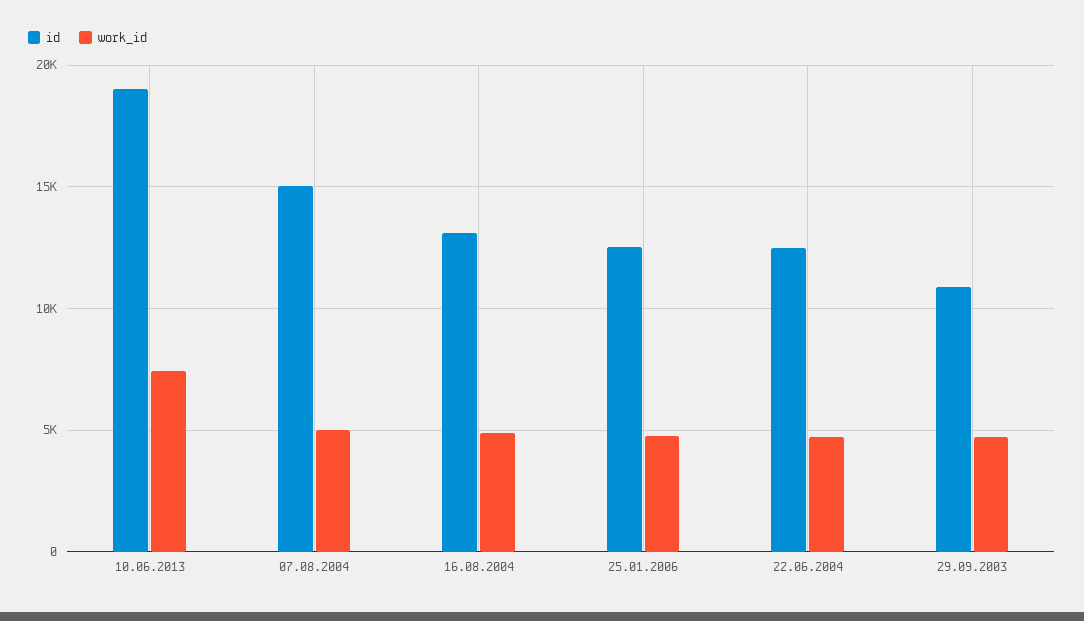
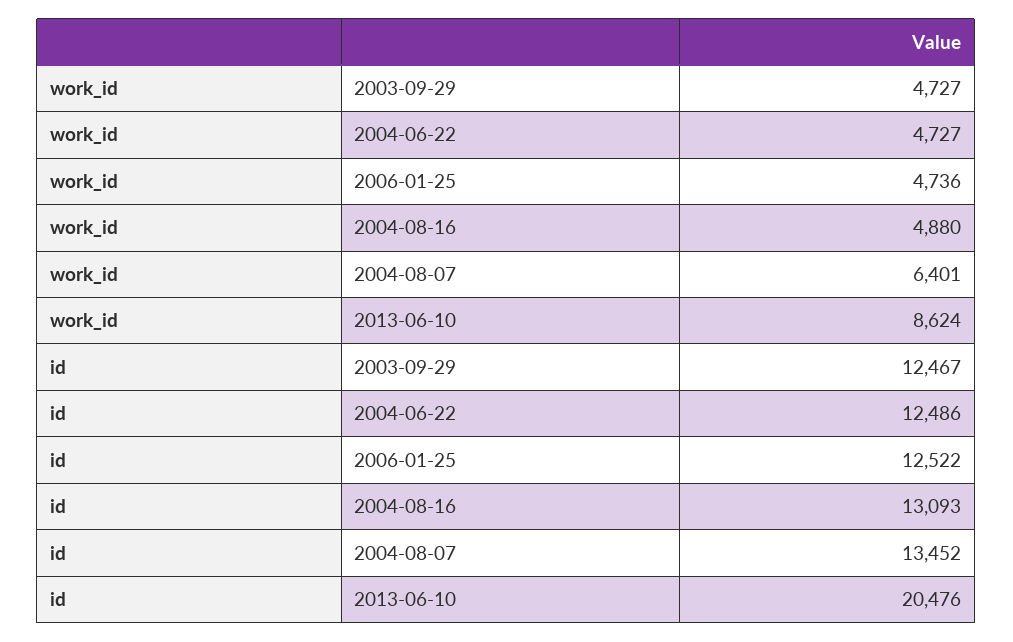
id, 10.06.2013: 19000 -> 20476
work_id, 10.06.2013: 7500 -> 8624
id, 07.08.2004: 15000 -> 13452
work_id, 07.08.2004: 5000 -> 6401
id, 29.09.2003: 11000 -> 12467

